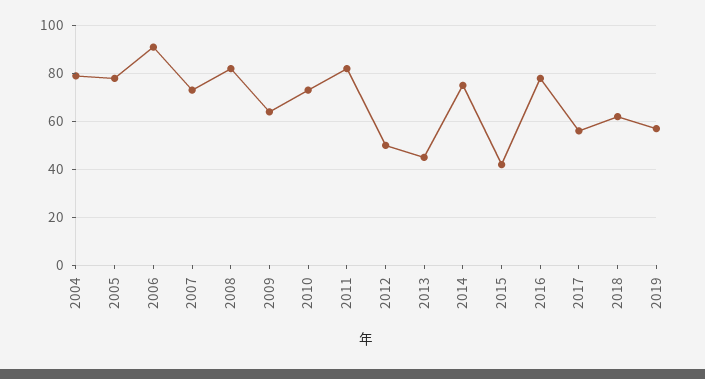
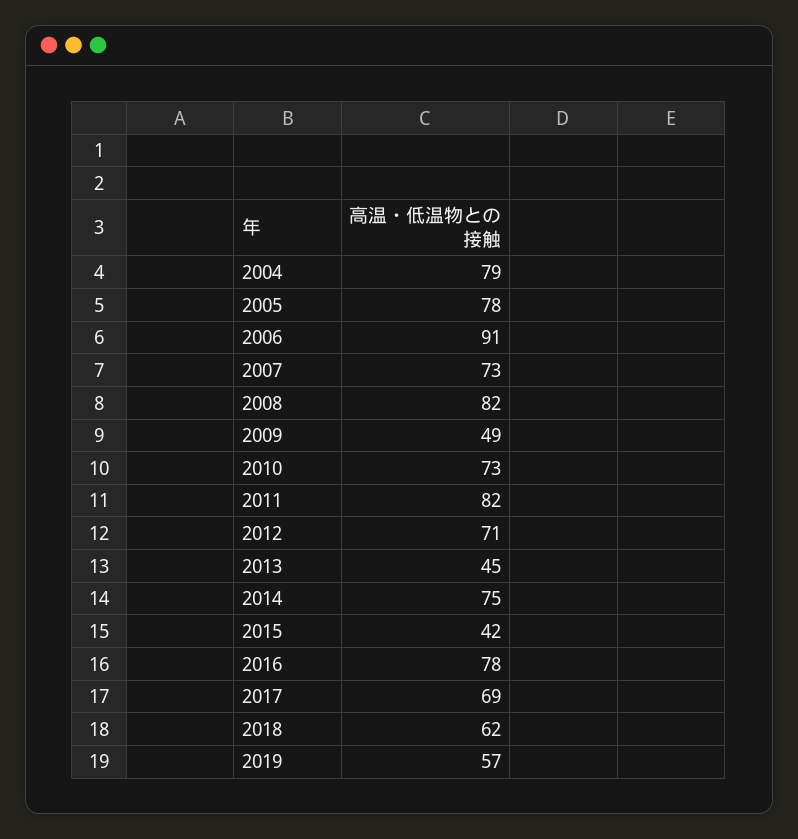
2009: 65 -> 49
2012: 50 -> 71
2017: 55 -> 69

